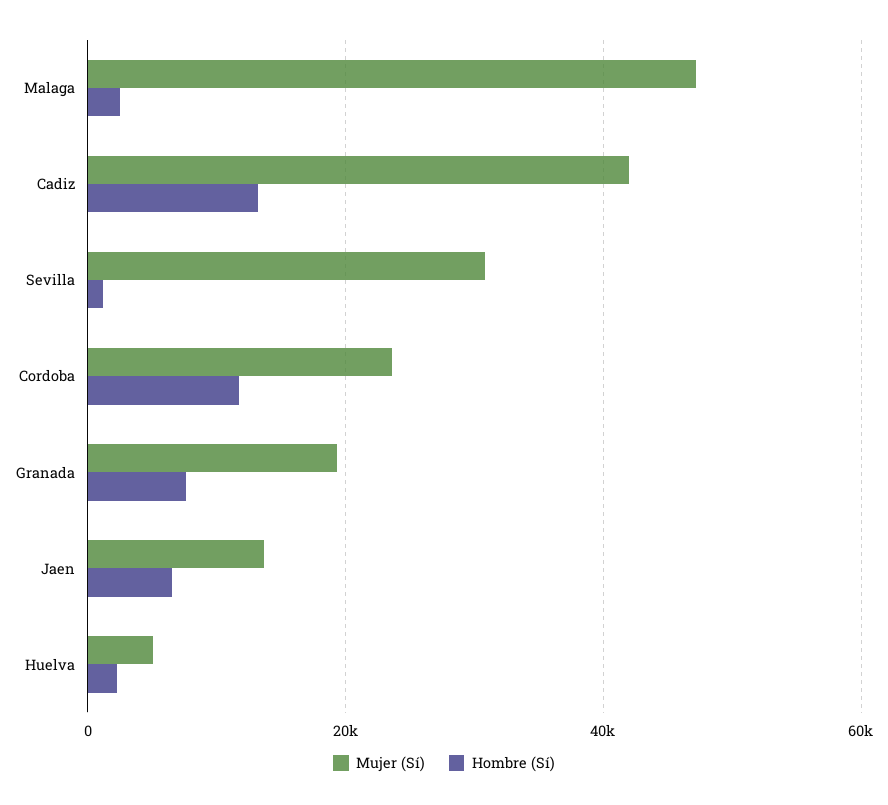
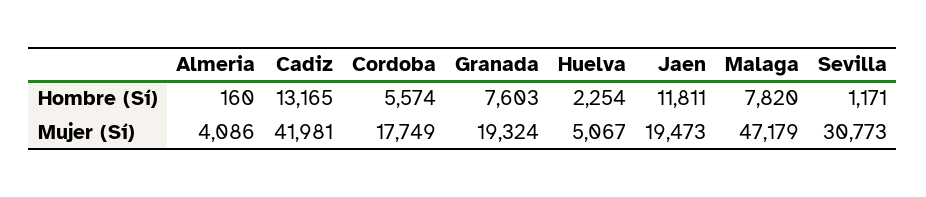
Hombre (Sí), Malaga: 2000 -> 7820
Mujer (Sí), Cordoba: 24000 -> 17749
Hombre (Sí), Cordoba: 12000 -> 5574
Mujer (Sí), Jaen: 14000 -> 19473
Hombre (Sí), Jaen: 6000 -> 11811
Hombre (Sí), Almeria: none -> 160
Mujer (Sí), Almeria: none -> 4086

